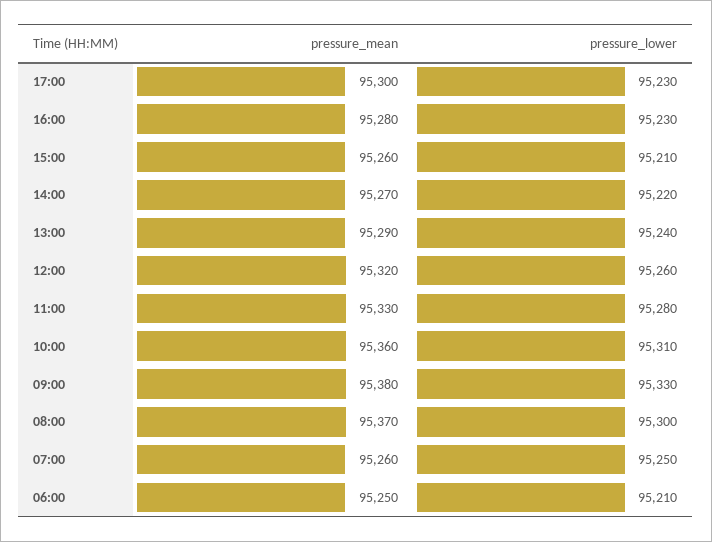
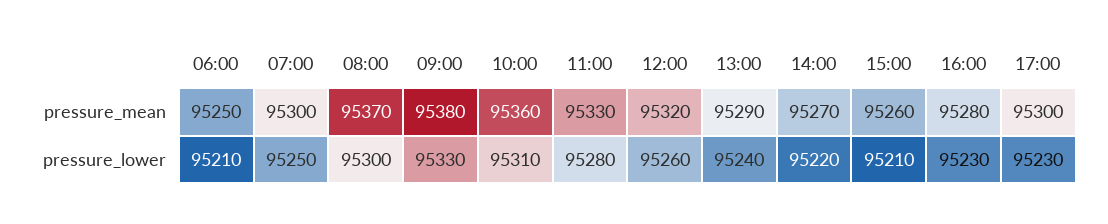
pressure_mean, 07:00: 95260 -> 95300

